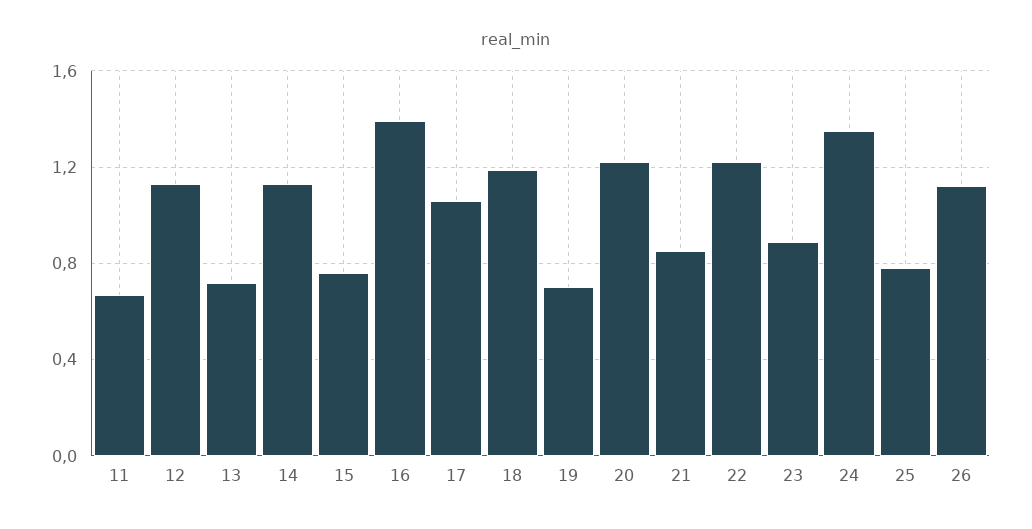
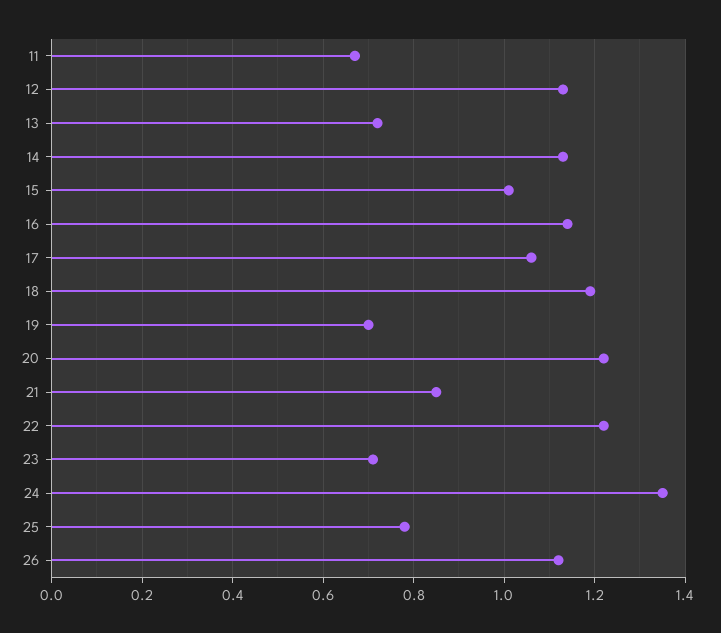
15: 0.75 -> 1
16: 1.4 -> 1.15
23: 0.9 -> 0.7

